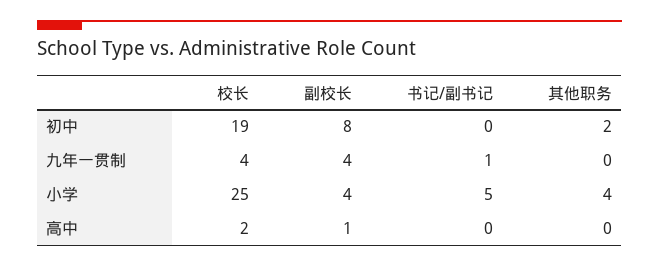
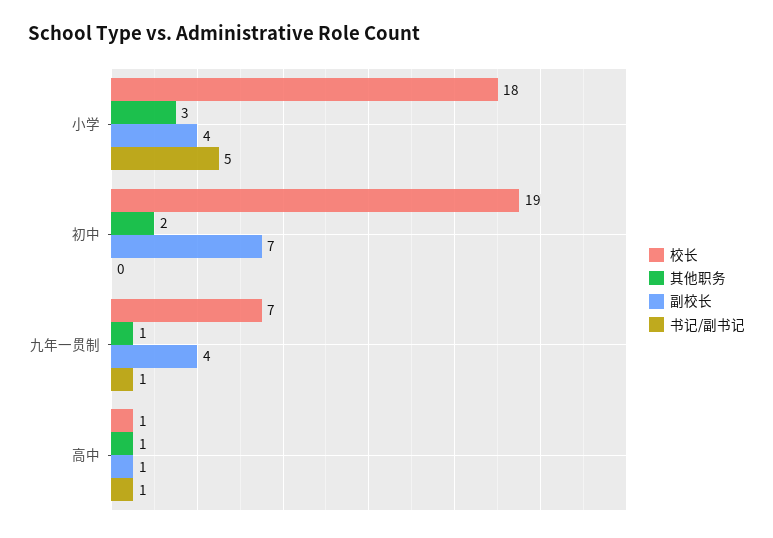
副校长, 初中: 8 -> 7
校长, 九年一贯制: 4 -> 7
其他职务, 九年一贯制: 0 -> 1
校长, 小学: 25 -> 18
其他职务, 小学: 4 -> 3
校长, 高中: 2 -> 1
书记/副书记, 高中: 0 -> 1
其他职务, 高中: 0 -> 1

